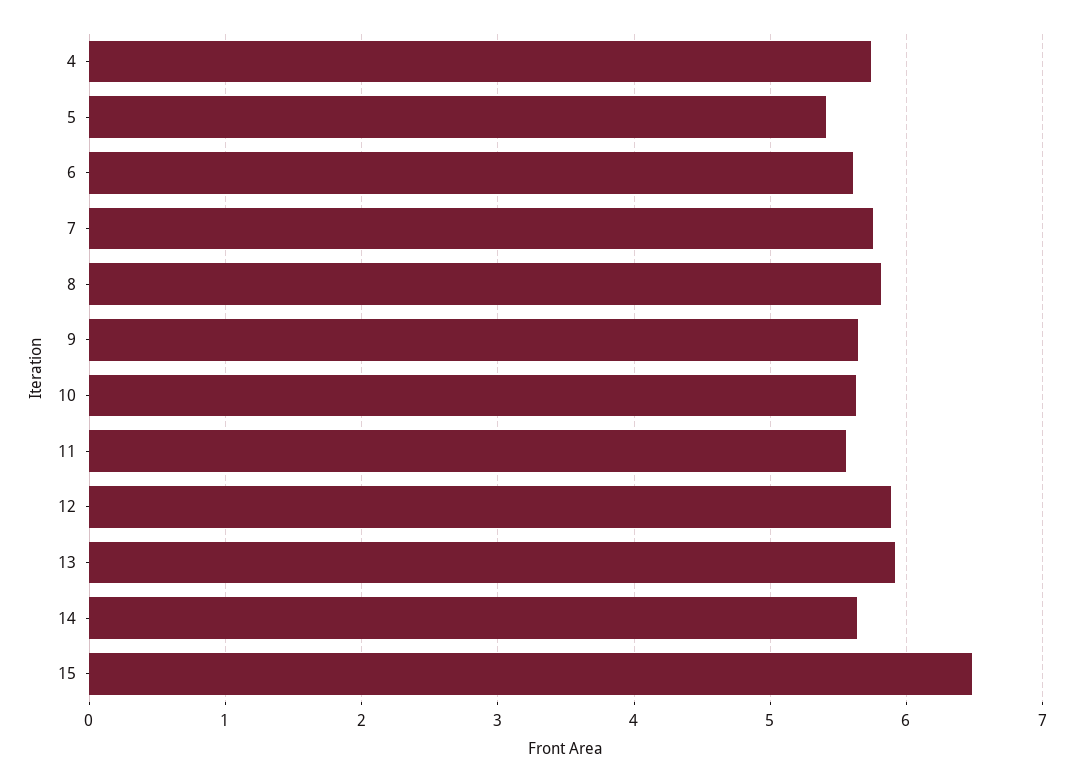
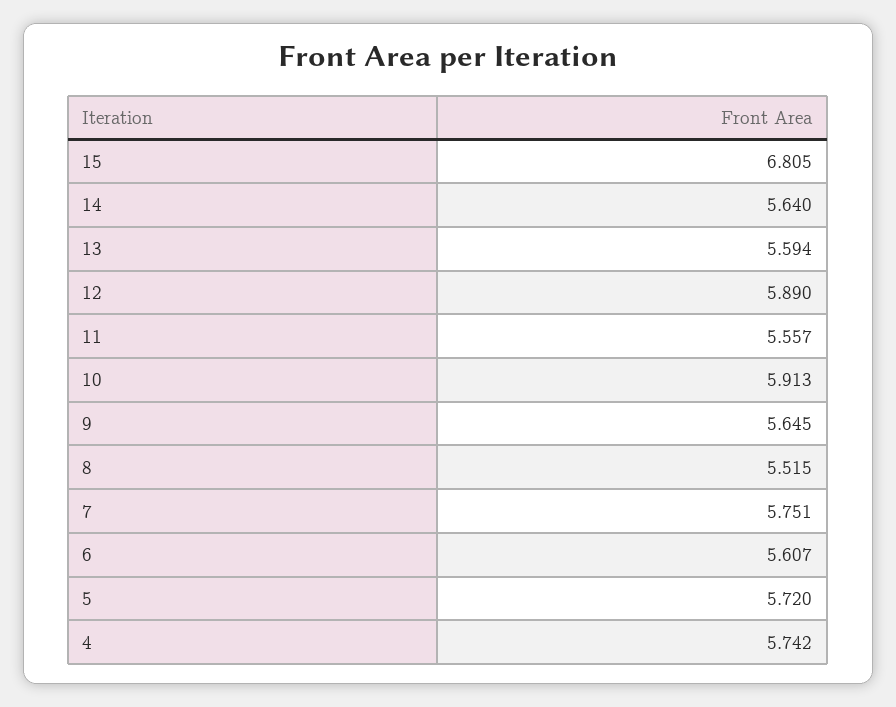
5: 5.4 -> 5.72
8: 5.8 -> 5.515
10: 5.6 -> 5.913
13: 5.9 -> 5.594
15: 6.5 -> 6.805

